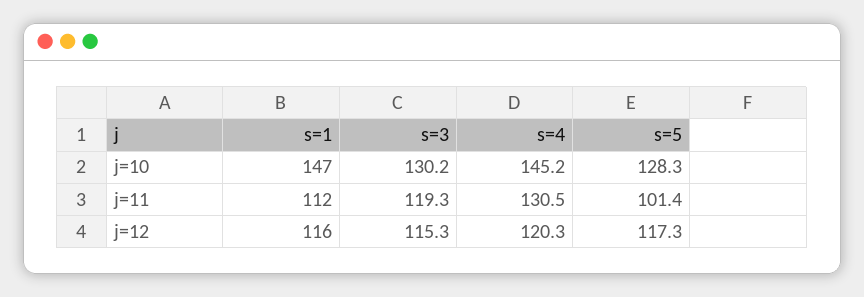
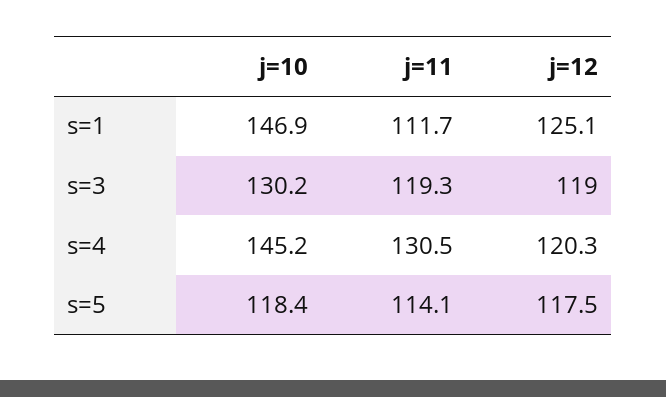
s=5, j=10: 128.3 -> 118.4
s=5, j=11: 101.4 -> 114.1
s=1, j=12: 116 -> 125.1
s=3, j=12: 115.3 -> 119
s=5, j=12: 117.3 -> 117.5

